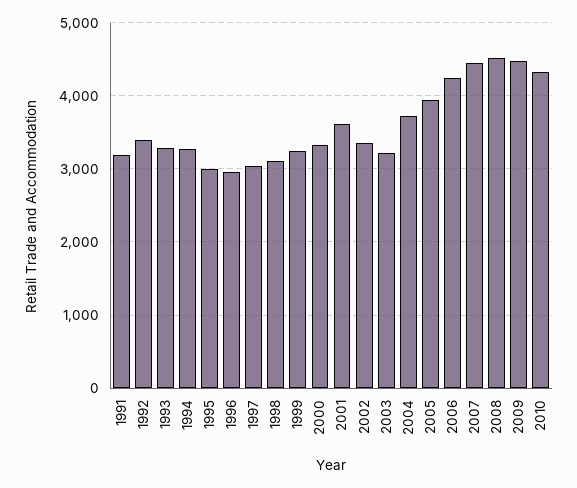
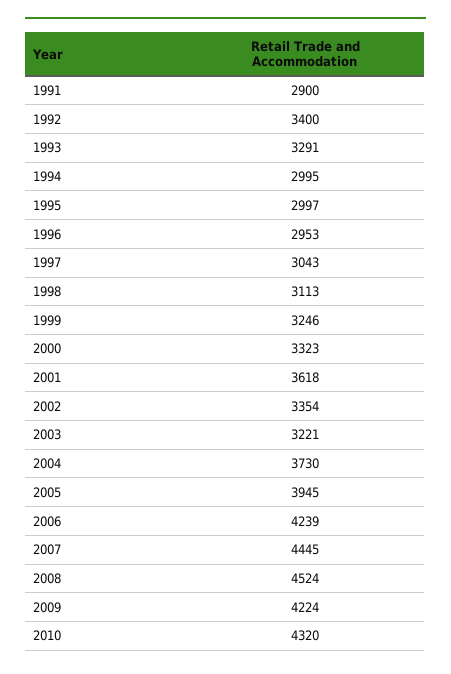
1991: 3200 -> 2900
1994: 3300 -> 2995
2009: 4500 -> 4224

